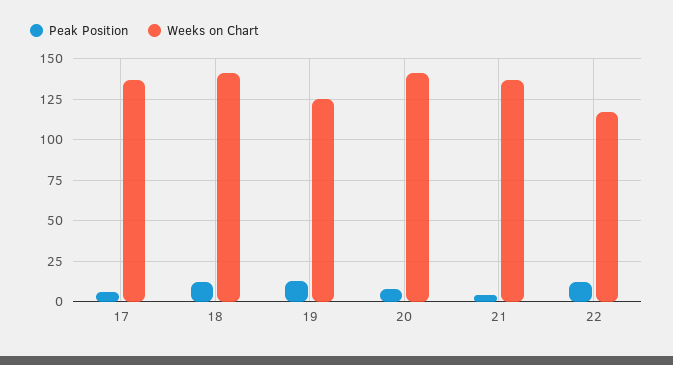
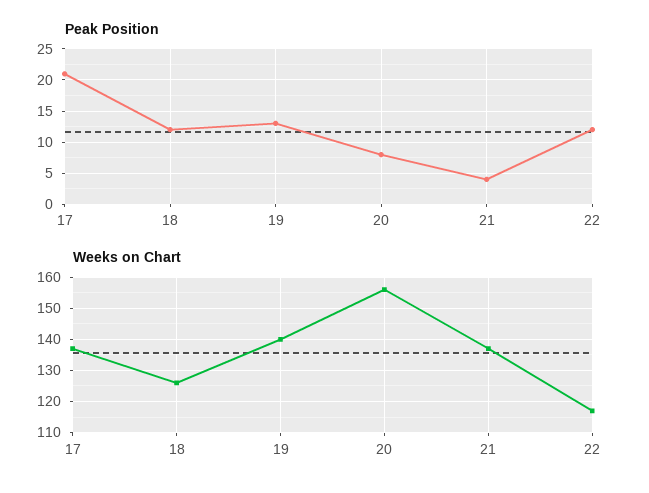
Peak Position, 17: 5 -> 21
Weeks on Chart, 18: 140 -> 125
Weeks on Chart, 19: 125 -> 140
Weeks on Chart, 20: 140 -> 155

